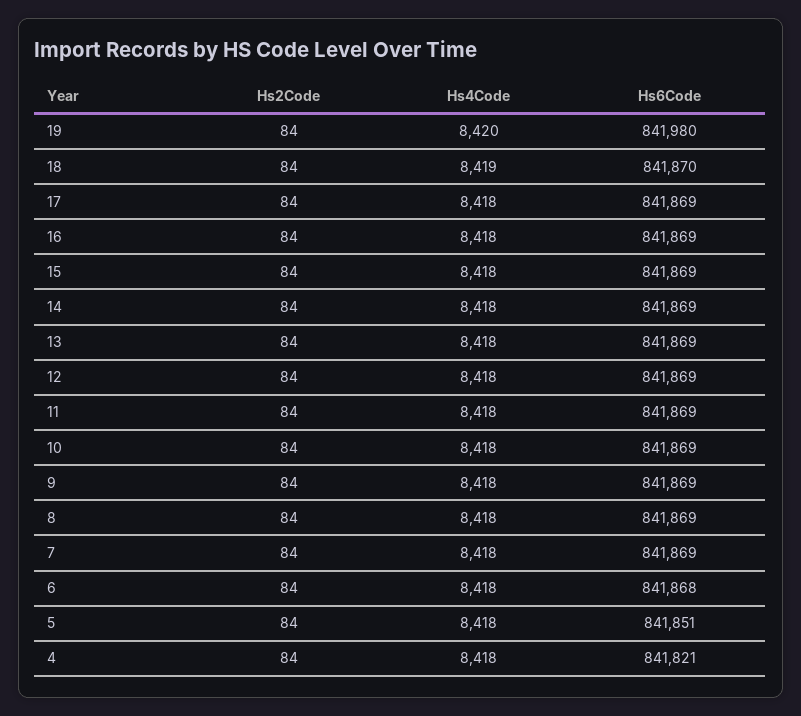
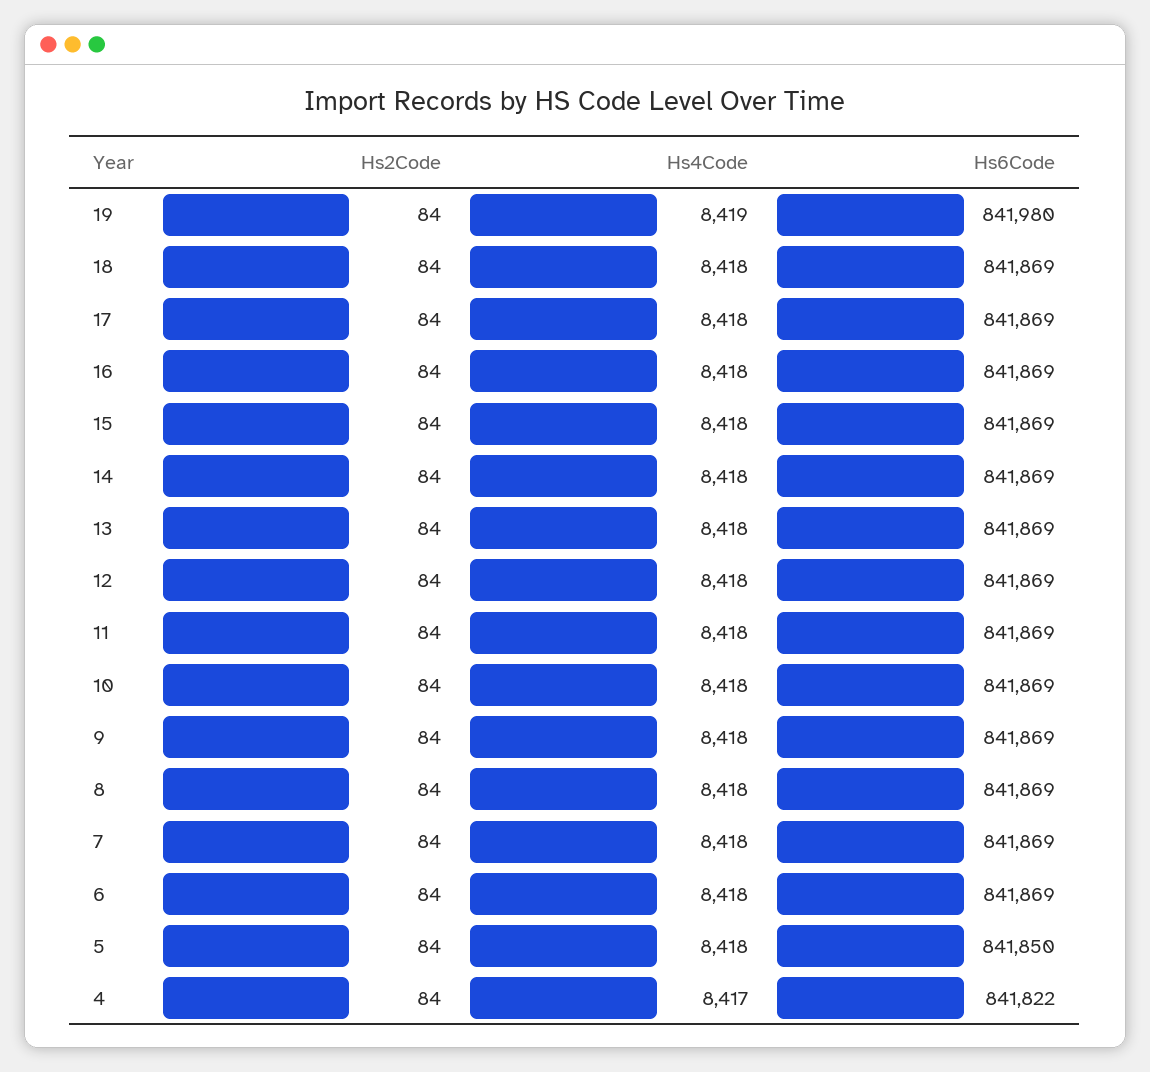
Hs4Code, 19: 8420 -> 8419
Hs4Code, 18: 8419 -> 8418
Hs6Code, 18: 841870 -> 841869
Hs6Code, 6: 841868 -> 841869
Hs6Code, 5: 841851 -> 841850
Hs4Code, 4: 8418 -> 8417
Hs6Code, 4: 841821 -> 841822

